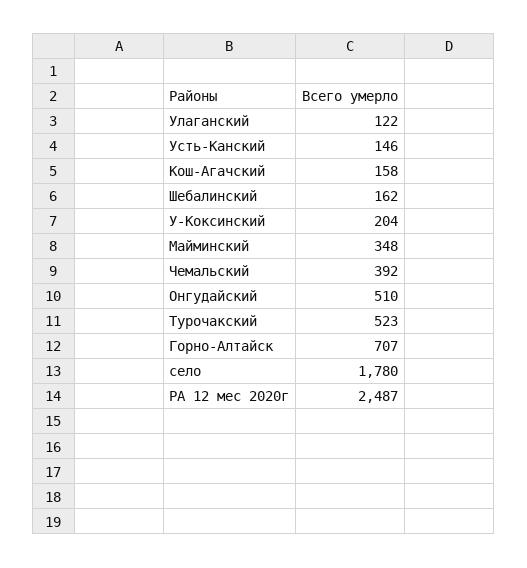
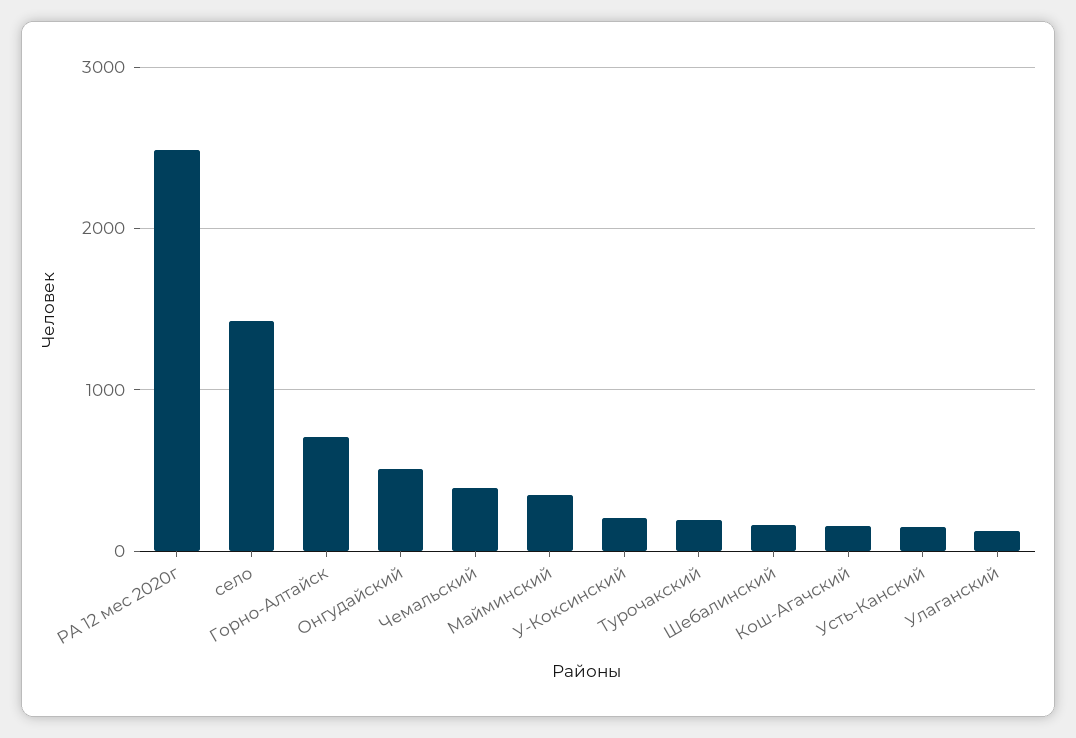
Турочакский: 523 -> 200
село: 1780 -> 1400

